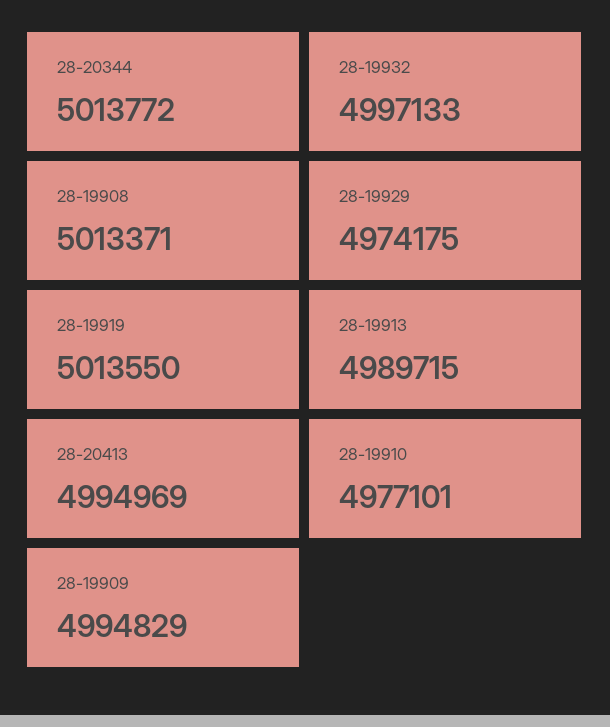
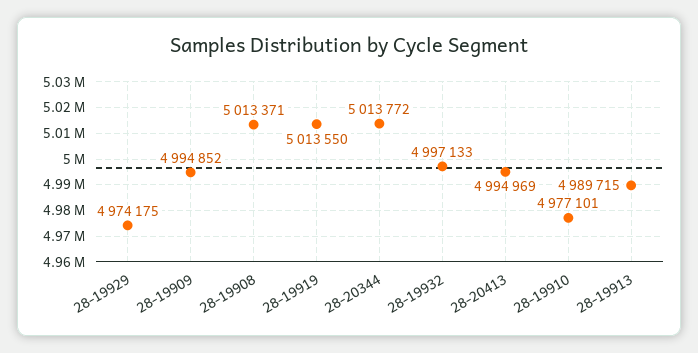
28-19909: 4994829 -> 4994852

